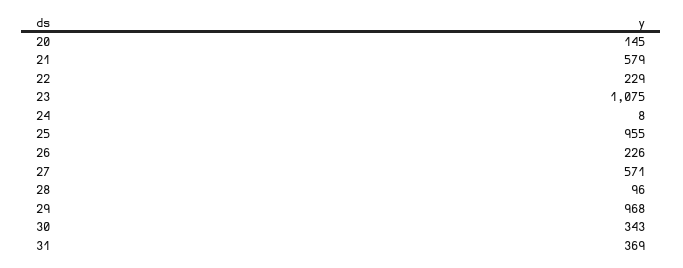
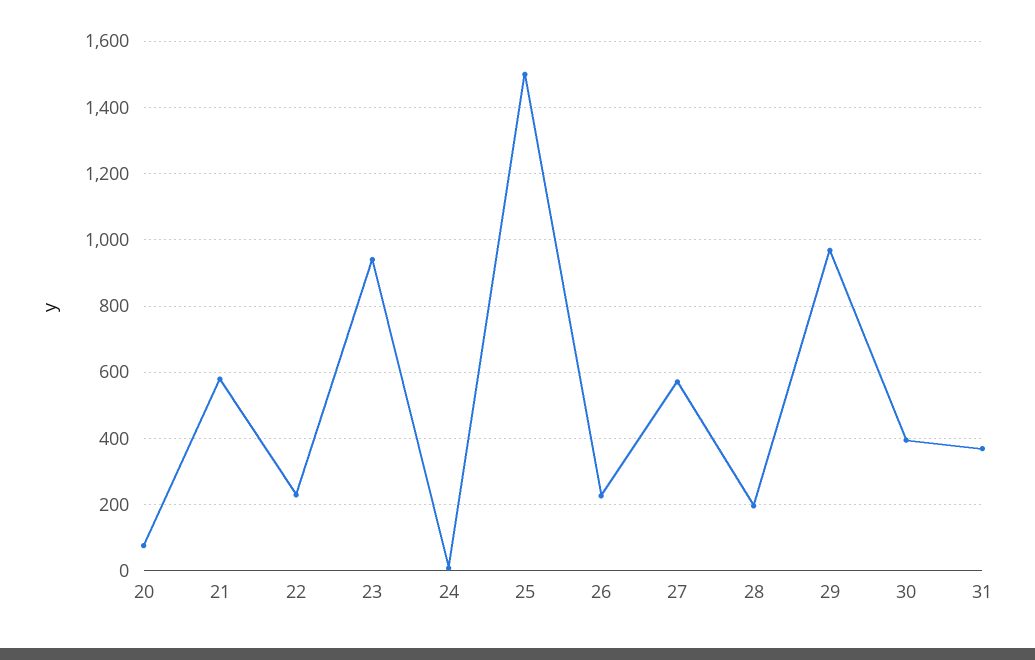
20: 145 -> 80
23: 1075 -> 940
25: 955 -> 1500
28: 96 -> 200
30: 343 -> 400

